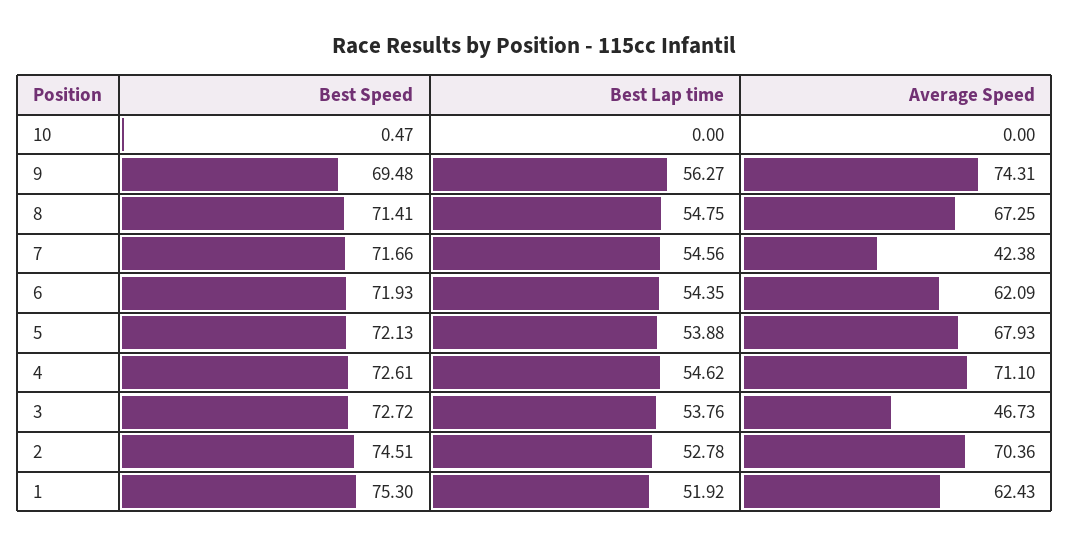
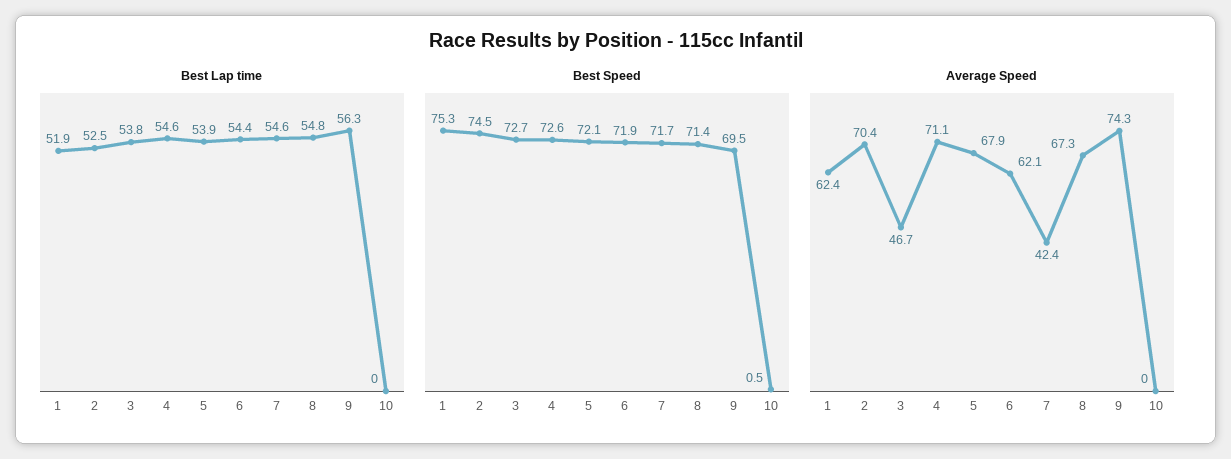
Best Lap time, 2: 52.78 -> 52.5

